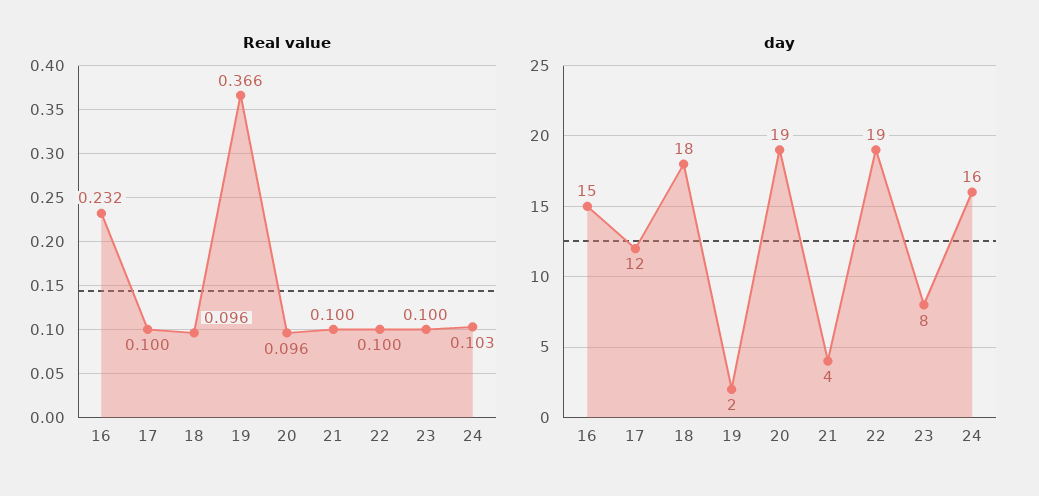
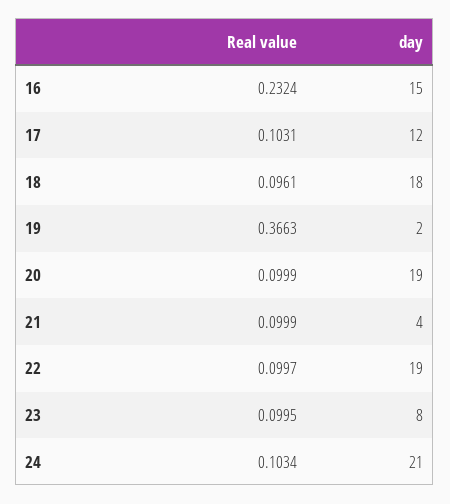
Real value, 17: 0.1 -> 0.1031
Real value, 20: 0.096 -> 0.0999
day, 24: 16 -> 21

